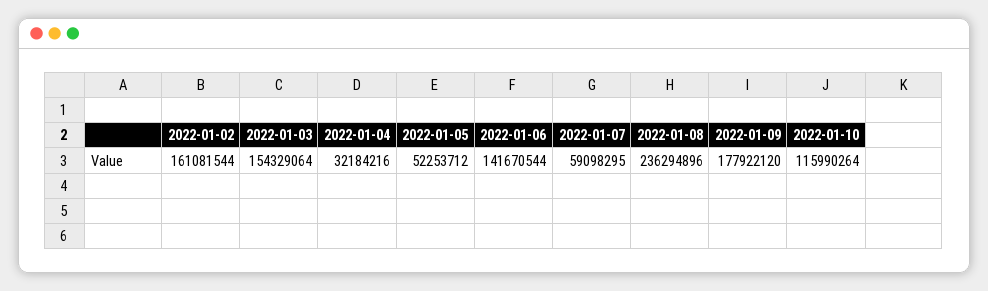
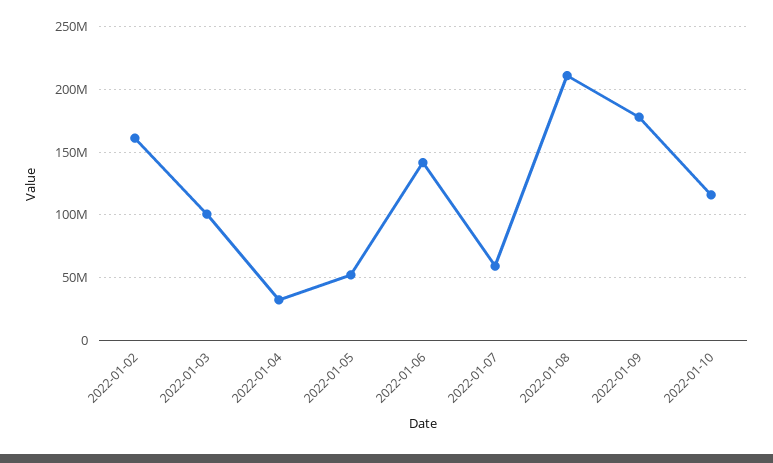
2022-01-03: 154329064 -> 100000000
2022-01-08: 236294896 -> 210000000

